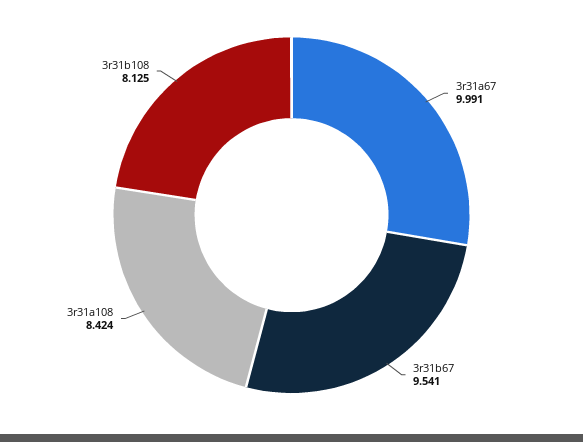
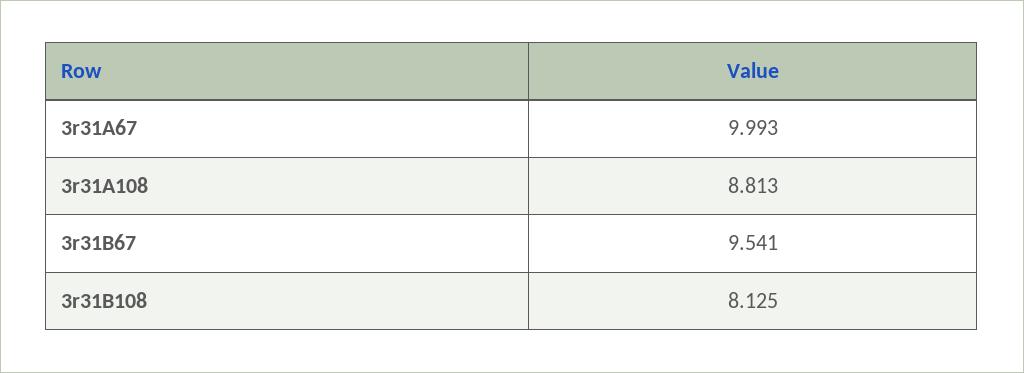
3r31a67: 9.991 -> 9.993
3r31a108: 8.424 -> 8.813

